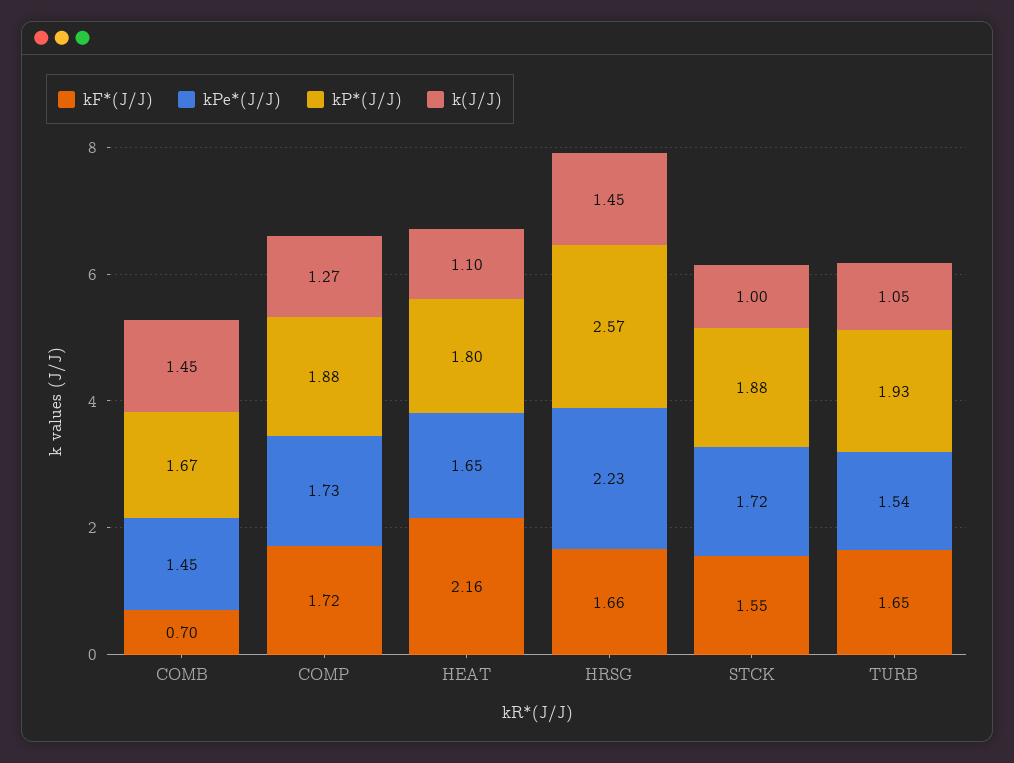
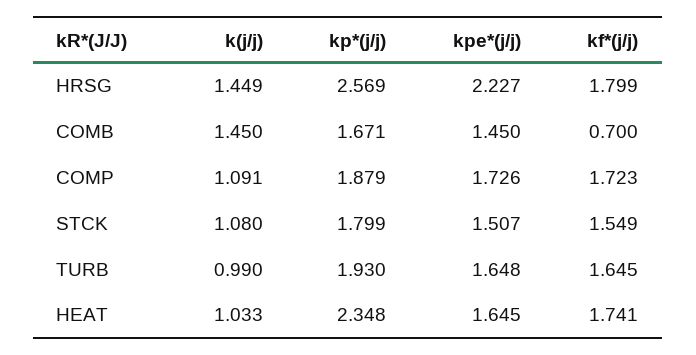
k(J/J), COMP: 1.27 -> 1.091
kF*(J/J), HEAT: 2.16 -> 1.741
kP*(J/J), HEAT: 1.8 -> 2.348
k(J/J), HEAT: 1.1 -> 1.033
kF*(J/J), HRSG: 1.66 -> 1.799
kPe*(J/J), STCK: 1.72 -> 1.507
kP*(J/J), STCK: 1.88 -> 1.799
k(J/J), STCK: 1 -> 1.08
kPe*(J/J), TURB: 1.54 -> 1.648
k(J/J), TURB: 1.05 -> 0.99

